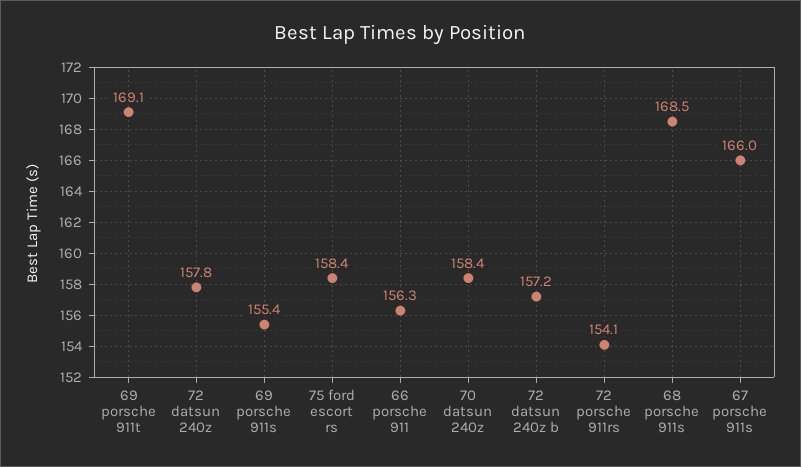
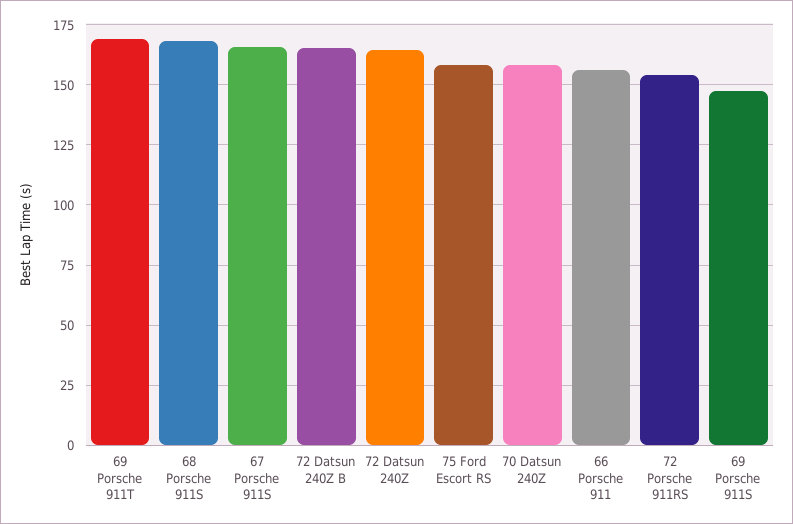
72 datsun 240z: 157.8 -> 165
69 porsche 911s: 155.4 -> 147.5
72 datsun 240z b: 157.2 -> 165

